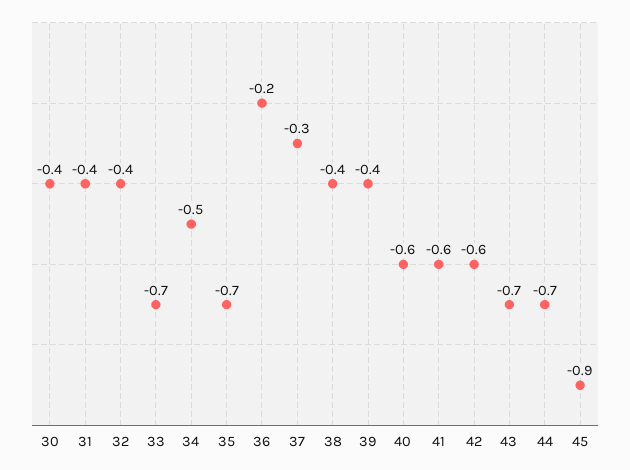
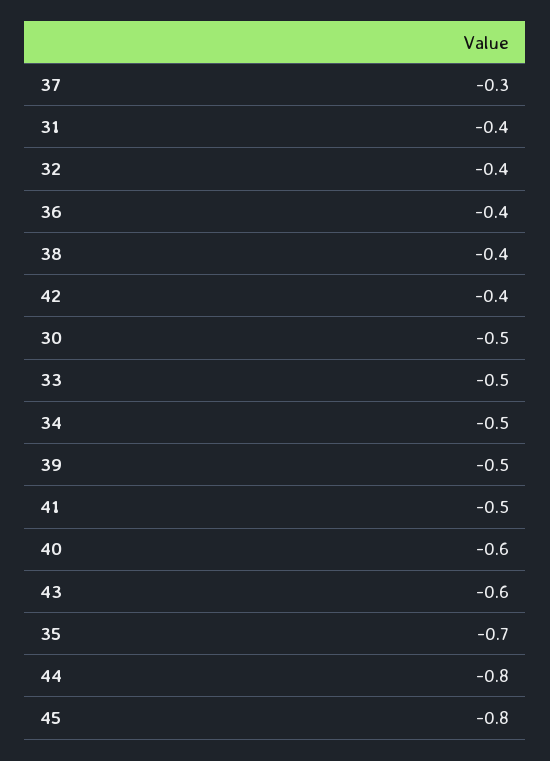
30: -0.4 -> -0.5
33: -0.7 -> -0.5
36: -0.2 -> -0.4
39: -0.4 -> -0.5
41: -0.6 -> -0.5
42: -0.6 -> -0.4
43: -0.7 -> -0.6
44: -0.7 -> -0.8
45: -0.9 -> -0.8

